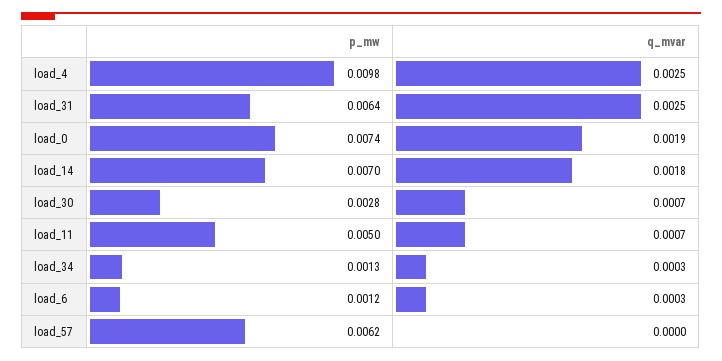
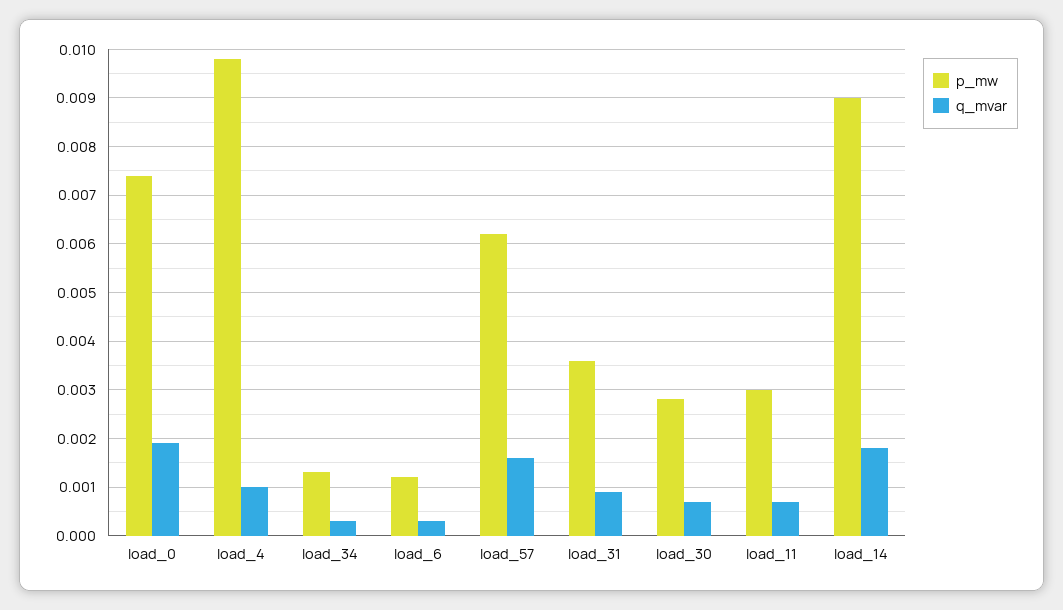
q_mvar, load_4: 0.0025 -> 0.001
p_mw, load_31: 0.0064 -> 0.0035
q_mvar, load_31: 0.0025 -> 0.001
p_mw, load_14: 0.007 -> 0.009
p_mw, load_11: 0.005 -> 0.003
q_mvar, load_57: 0 -> 0.0015

